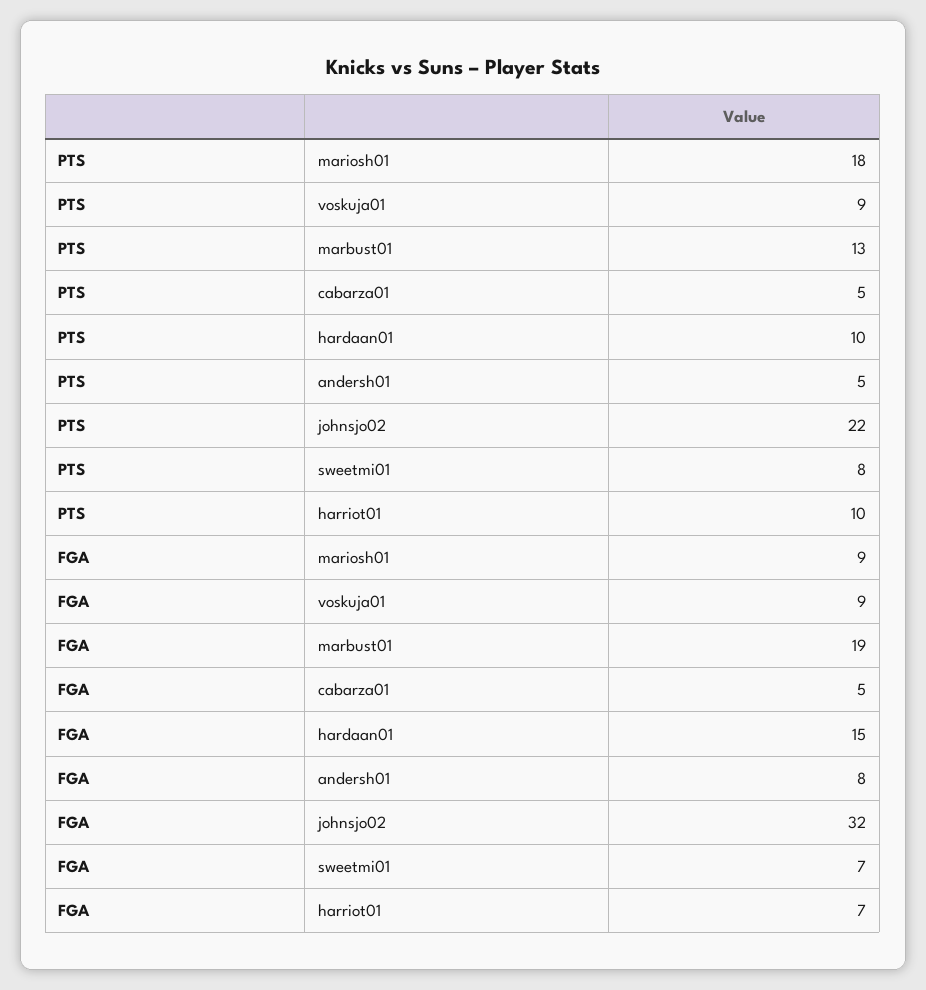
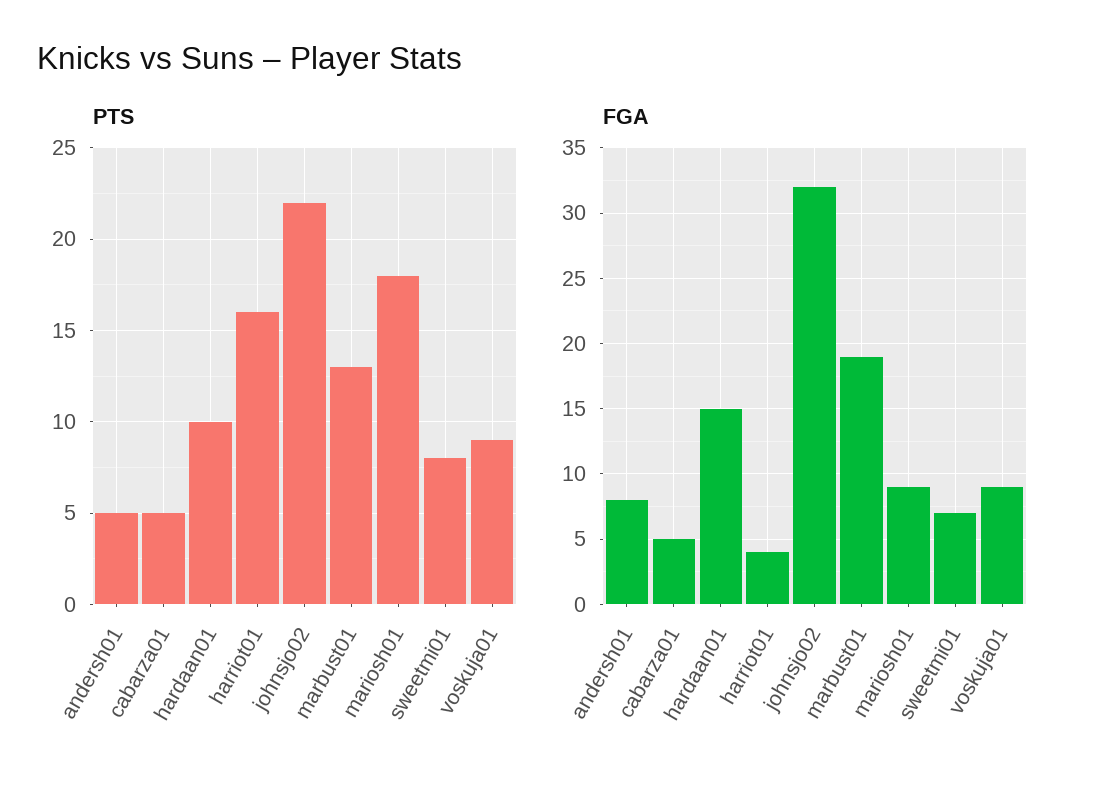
PTS, harriot01: 10 -> 16
FGA, harriot01: 7 -> 4

